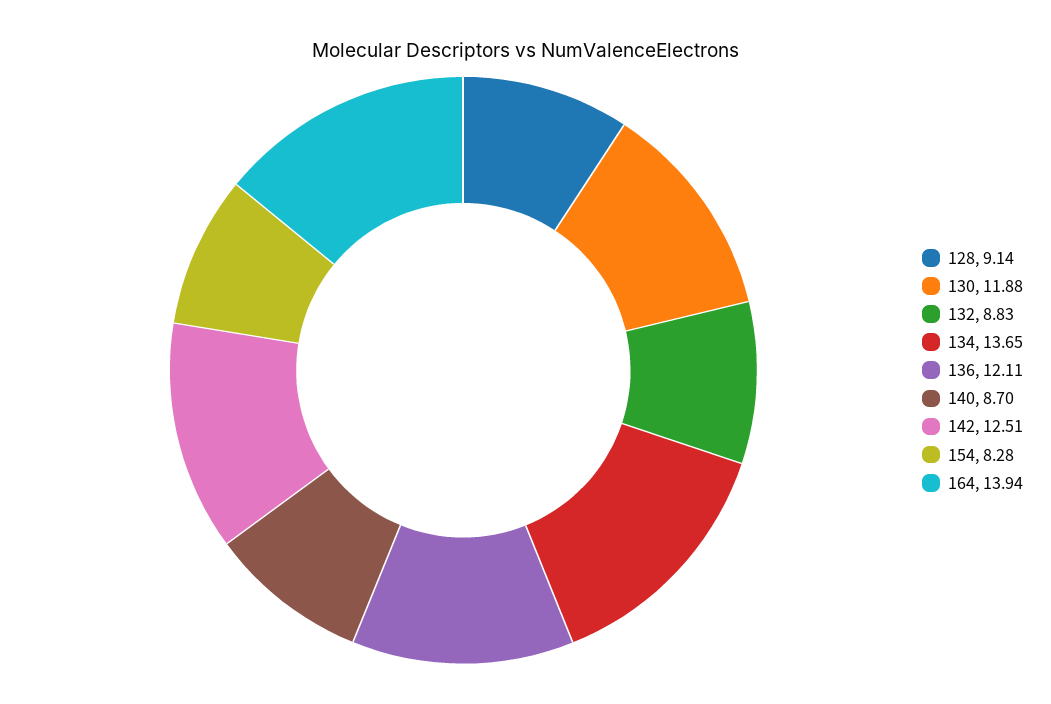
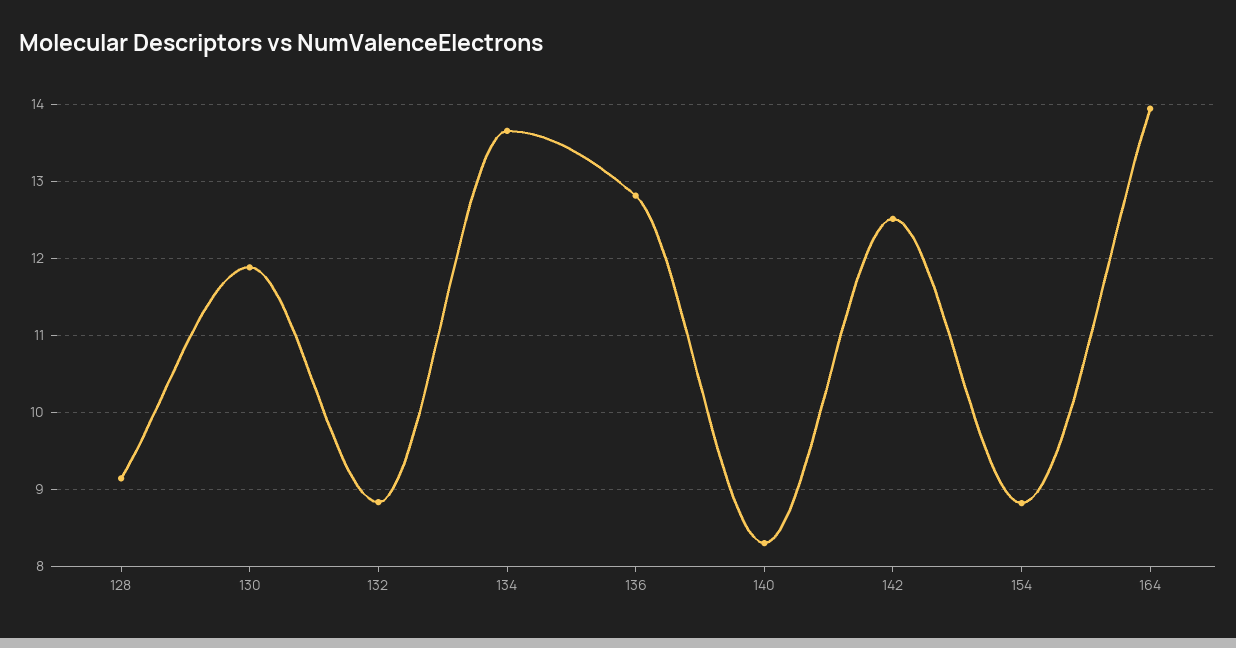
136: 12.11 -> 12.8
140: 8.7 -> 8.3
154: 8.28 -> 8.8

